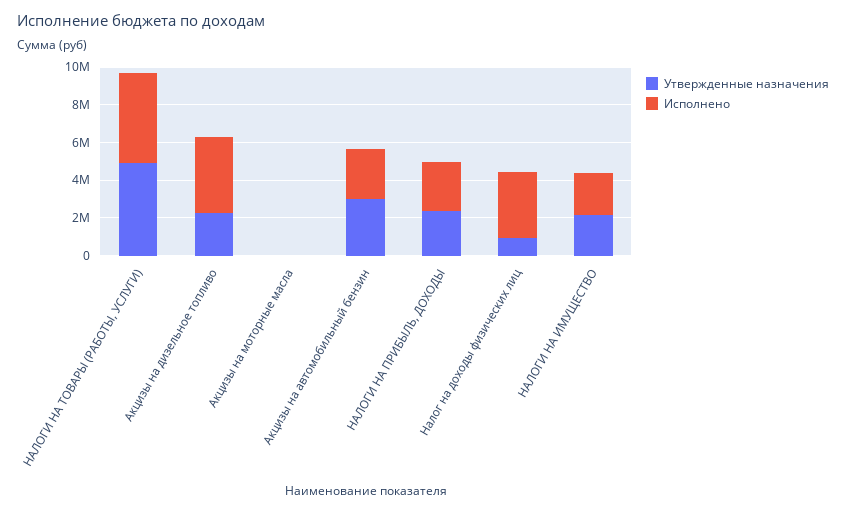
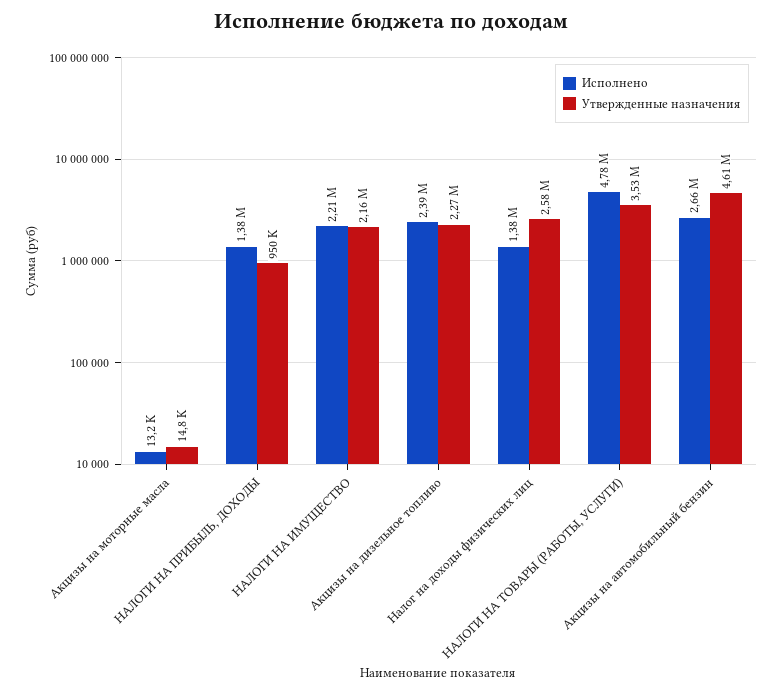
Утвержденные назначения, НАЛОГИ НА ТОВАРЫ (РАБОТЫ, УСЛУГИ): 5000000 -> 3530000
Исполнено, Акцизы на дизельное топливо: 4000000 -> 2390000
Утвержденные назначения, Акцизы на автомобильный бензин: 3000000 -> 4610000
Утвержденные назначения, НАЛОГИ НА ПРИБЫЛЬ, ДОХОДЫ: 2500000 -> 950000
Исполнено, НАЛОГИ НА ПРИБЫЛЬ, ДОХОДЫ: 2500000 -> 1380000
Утвержденные назначения, Налог на доходы физических лиц: 1000000 -> 2580000
Исполнено, Налог на доходы физических лиц: 3500000 -> 1380000

